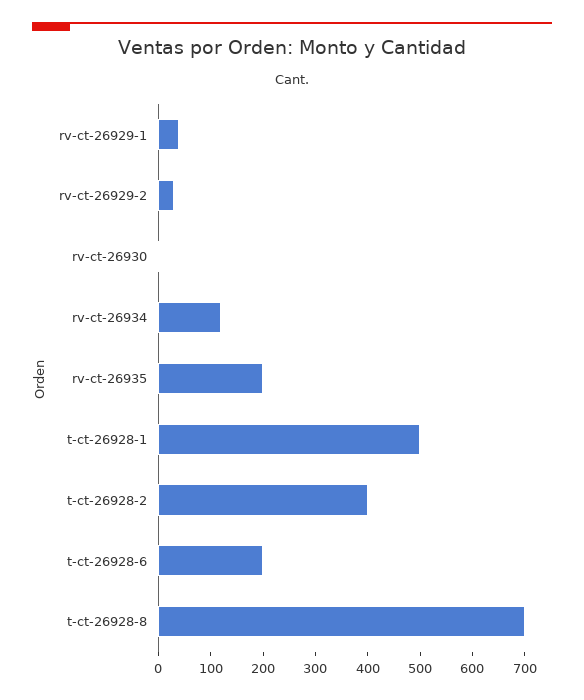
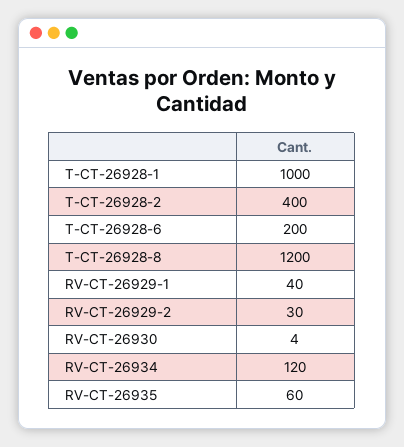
rv-ct-26935: 200 -> 60
t-ct-26928-1: 500 -> 1000
t-ct-26928-8: 700 -> 1200

